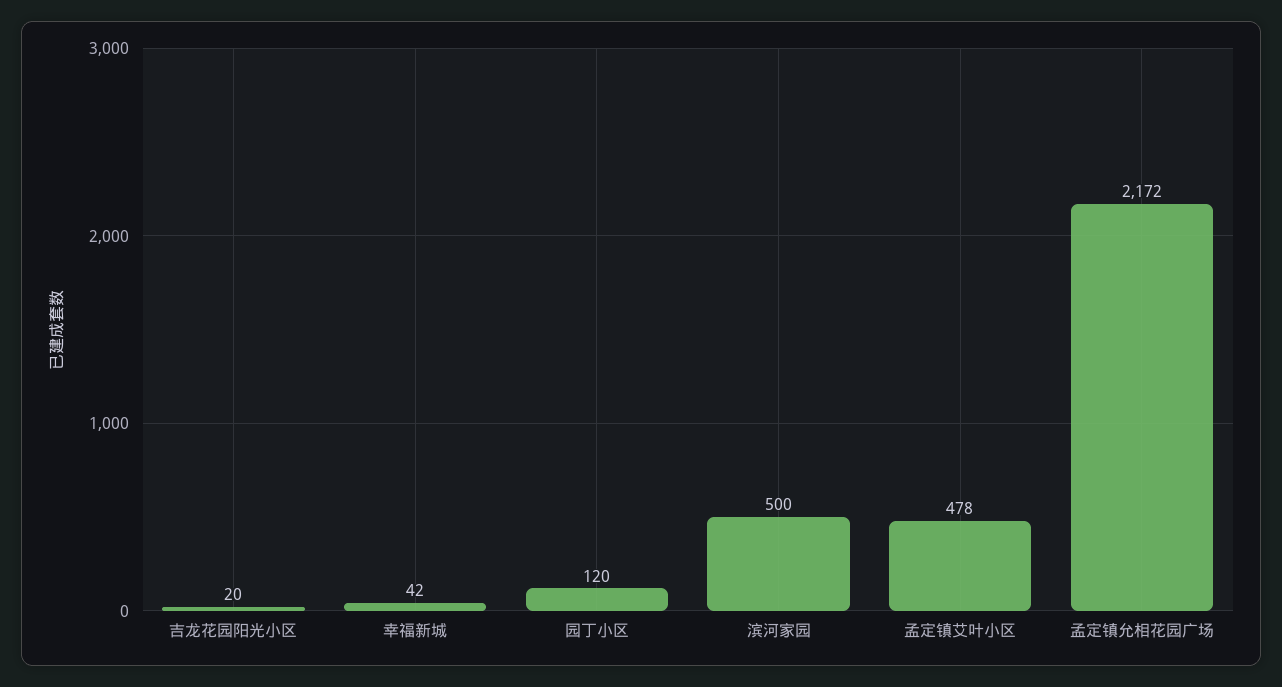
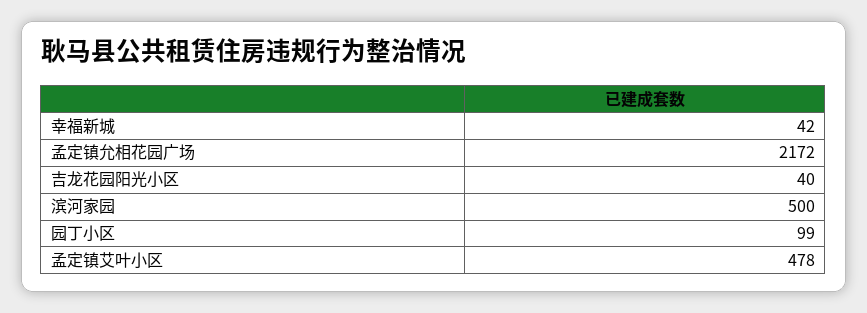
吉龙花园阳光小区: 20 -> 40
园丁小区: 120 -> 99

